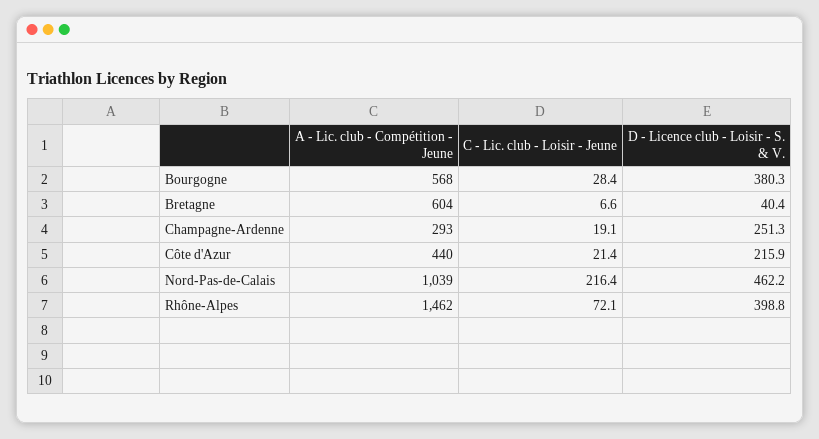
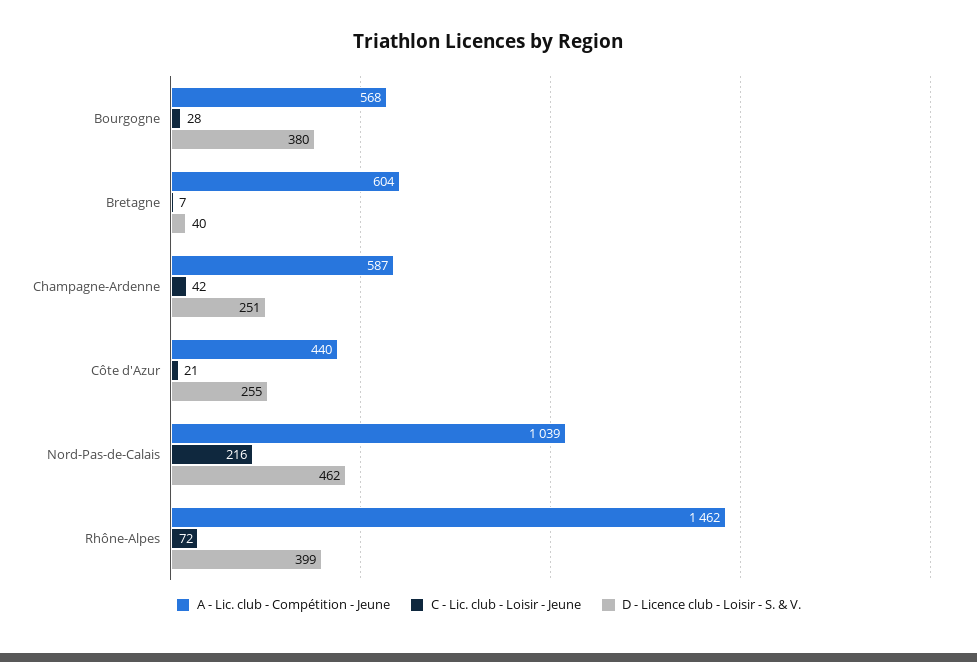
A - Lic. club - Compétition - Jeune, Champagne-Ardenne: 293 -> 587
C - Lic. club - Loisir - Jeune, Champagne-Ardenne: 19.1 -> 42
D - Licence club - Loisir - S. & V., Côte d'Azur: 215.9 -> 255

